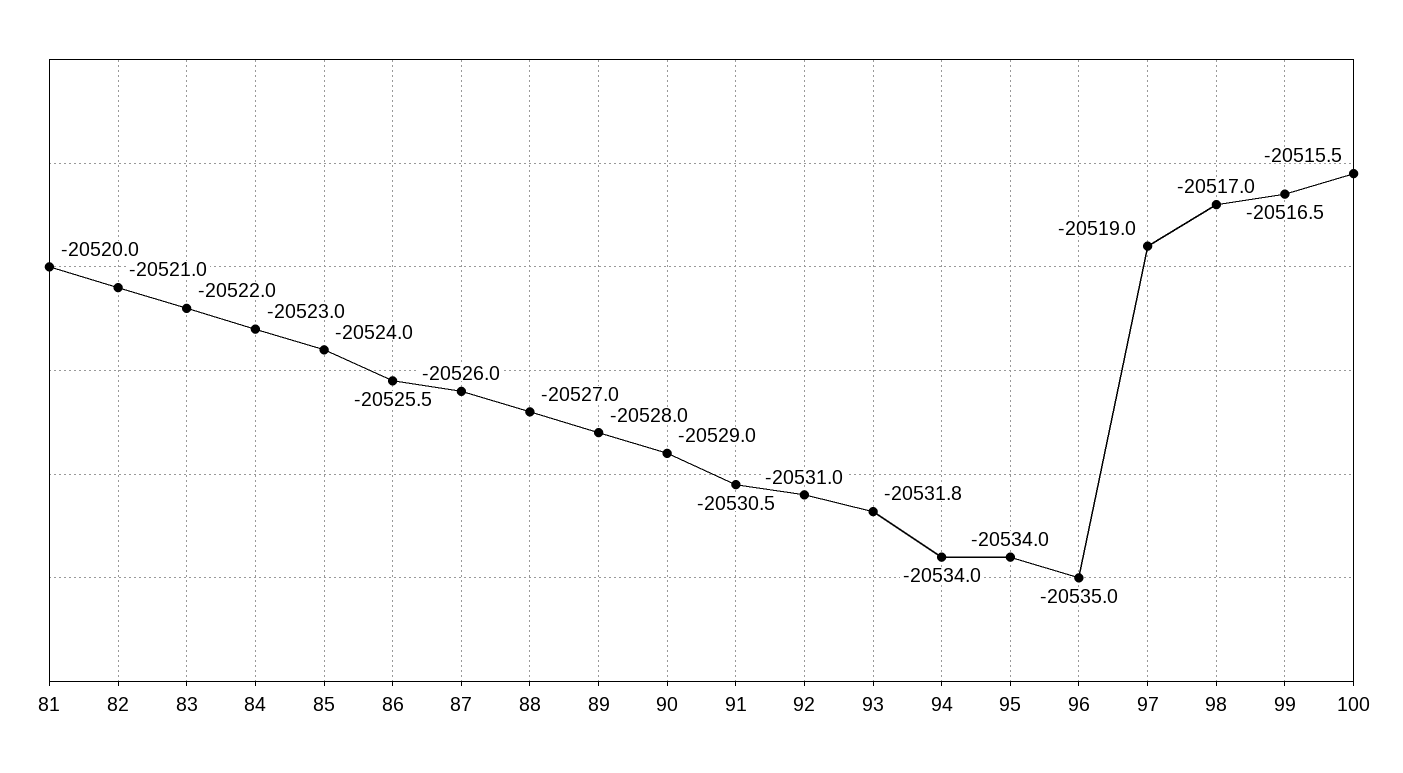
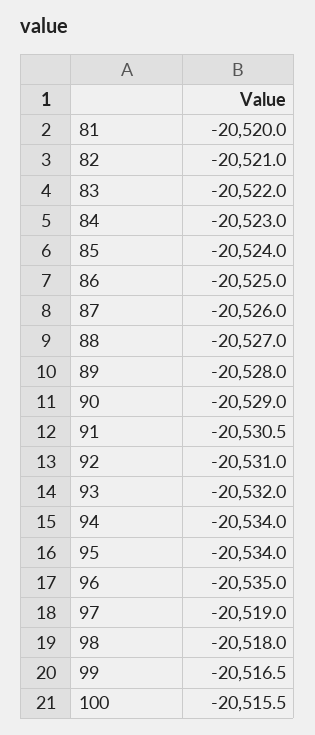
86: -20525.5 -> -20525
93: -20531.8 -> -20532
98: -20517 -> -20518

